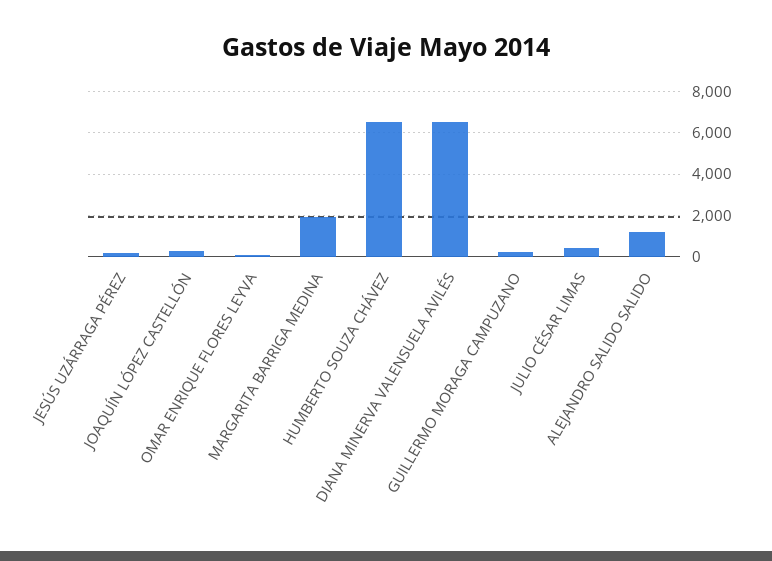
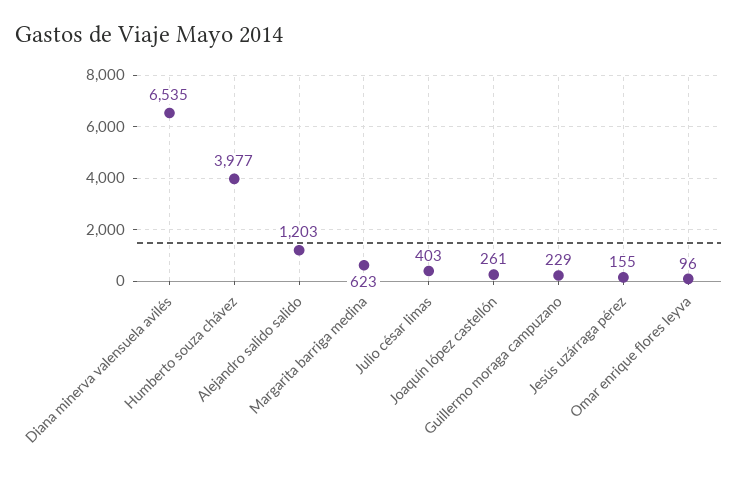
MARGARITA BARRIGA MEDINA: 2000 -> 623
HUMBERTO SOUZA CHÁVEZ: 6500 -> 3977

